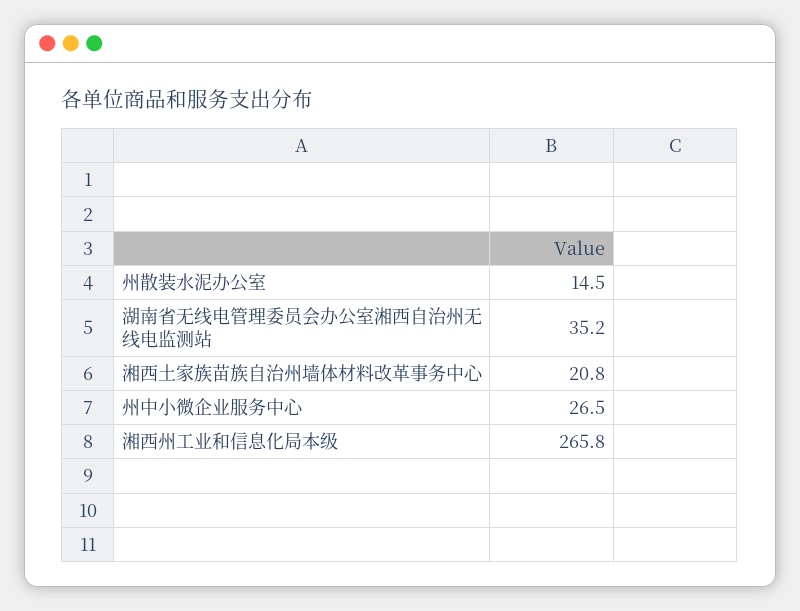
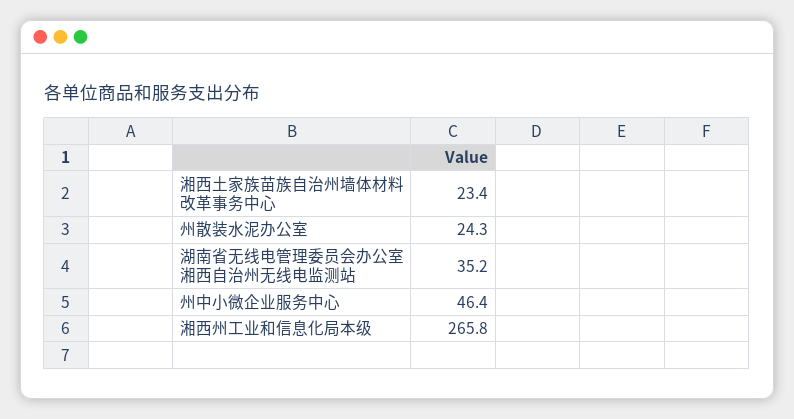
州散装水泥办公室: 14.5 -> 24.3
湘西土家族苗族自治州墙体材料改革事务中心: 20.8 -> 23.4
州中小微企业服务中心: 26.5 -> 46.4

